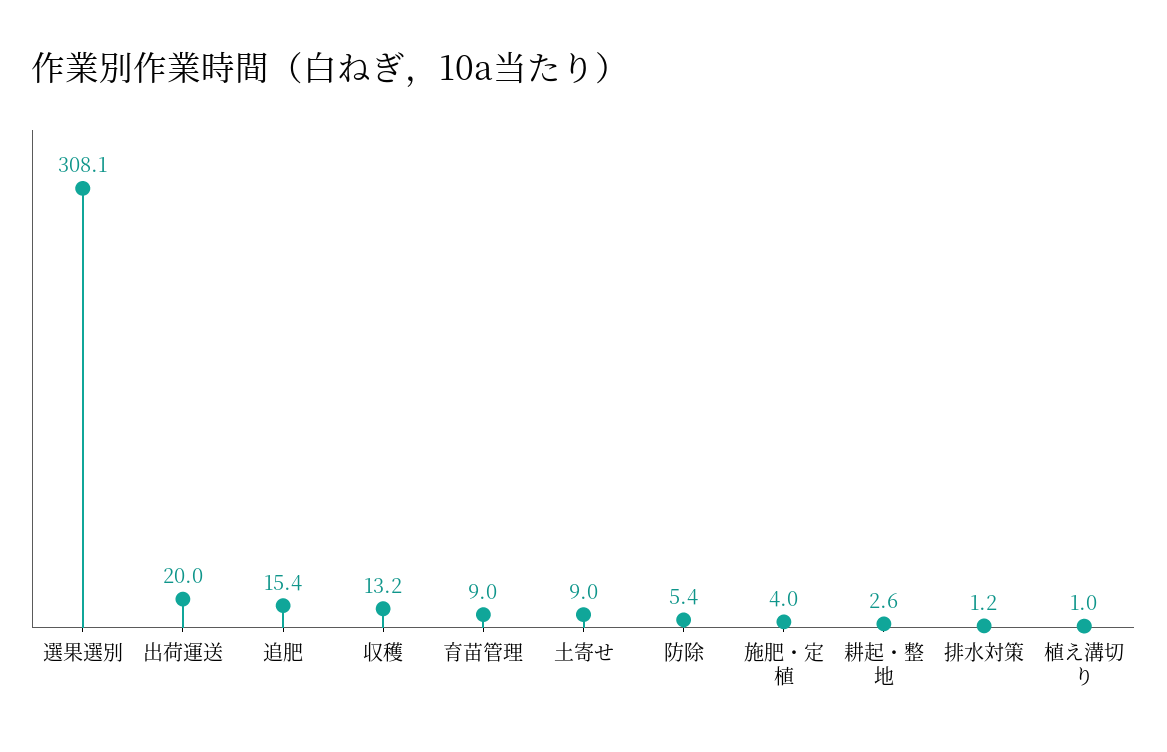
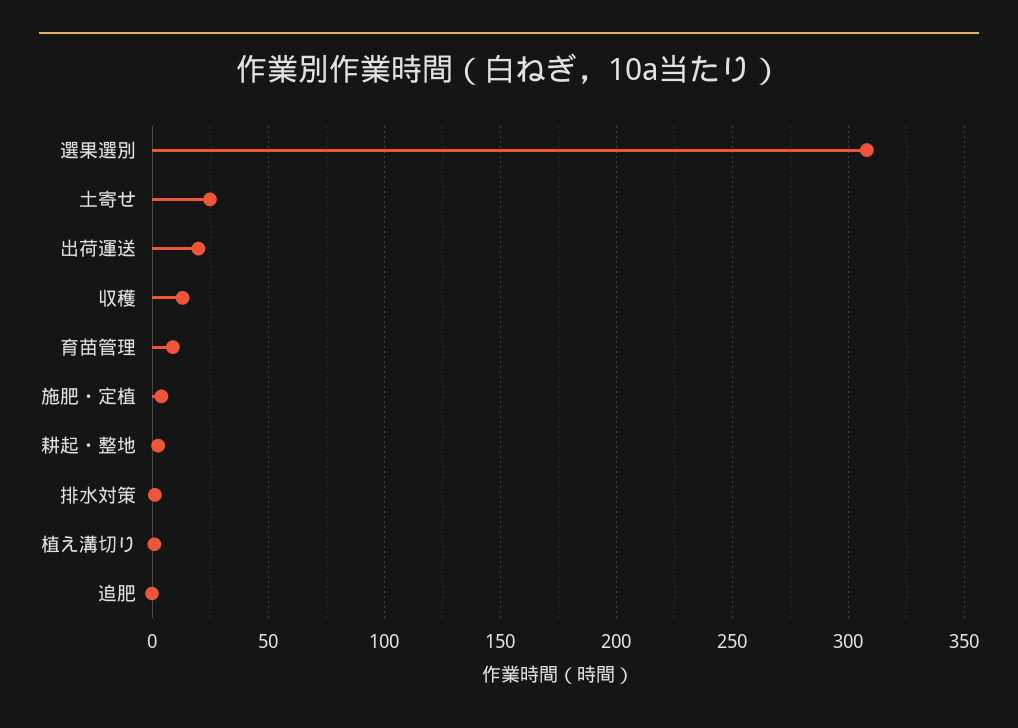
追肥: 15.4 -> 0
土寄せ: 9 -> 25
防除: 5.4 -> none

